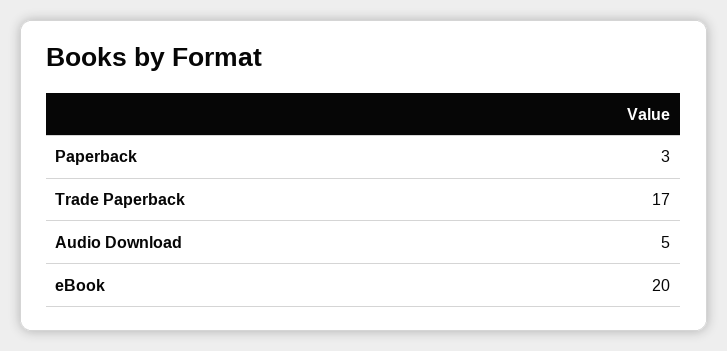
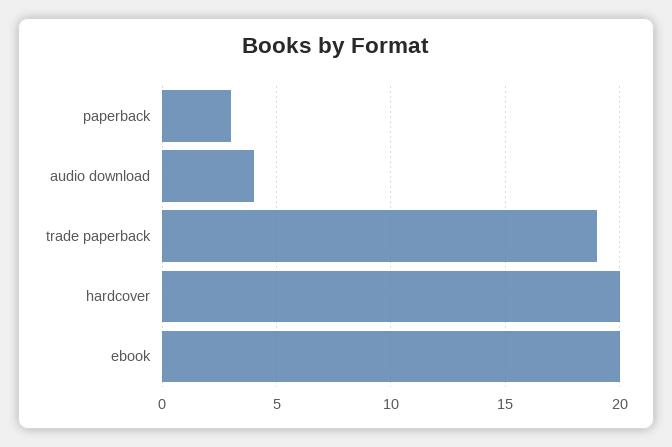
Trade Paperback: 17 -> 19
Audio Download: 5 -> 4
hardcover: none -> 20

